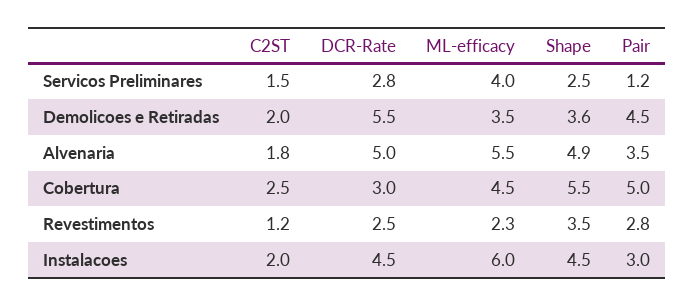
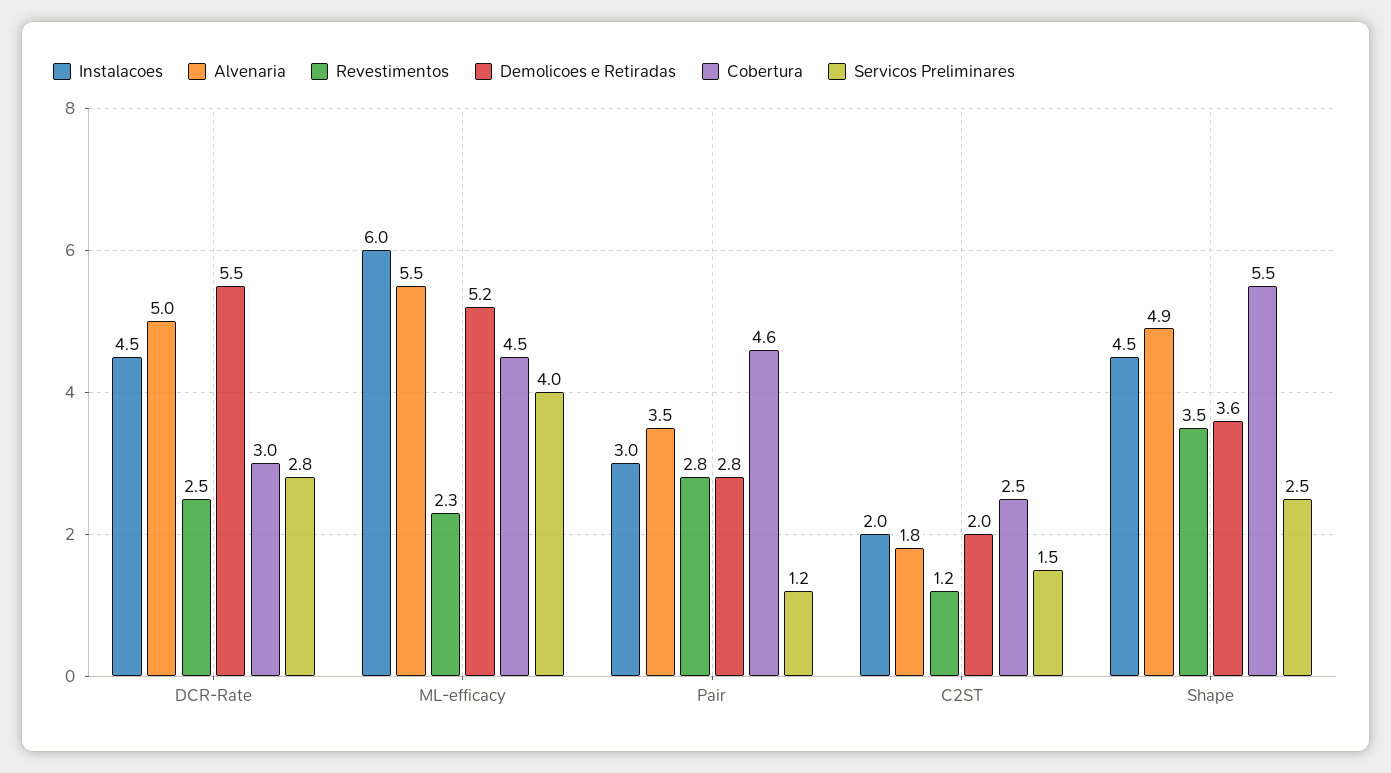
Demolicoes e Retiradas, ML-efficacy: 3.5 -> 5.2
Demolicoes e Retiradas, Pair: 4.5 -> 2.8
Cobertura, Pair: 5 -> 4.6

